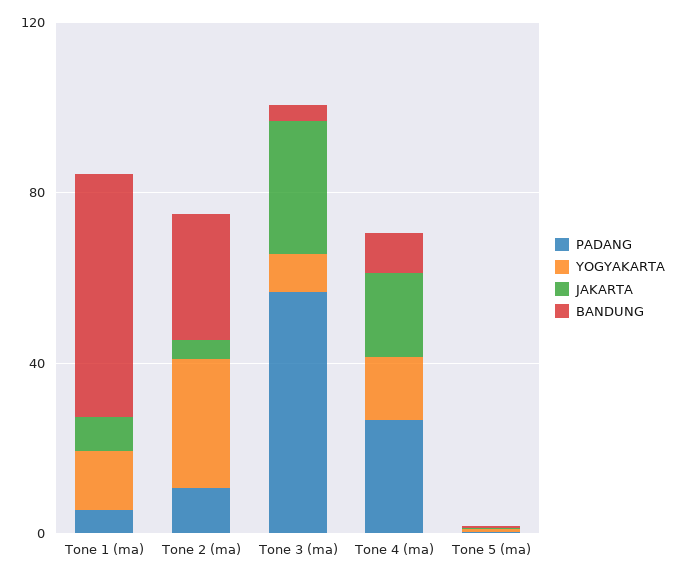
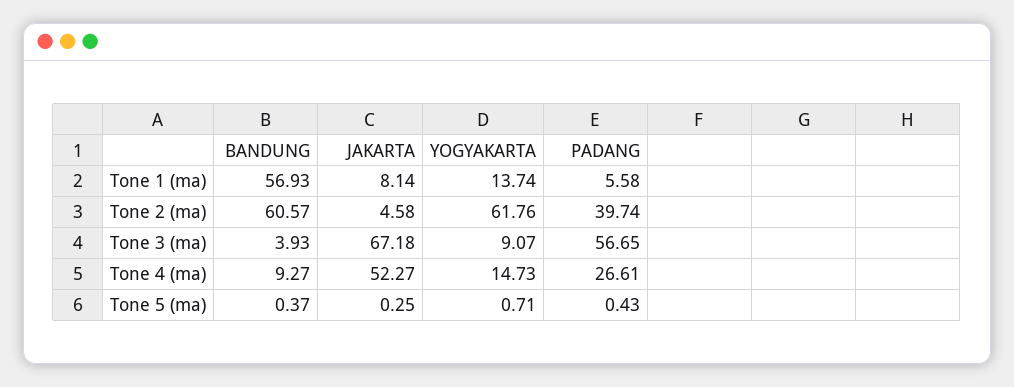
PADANG, Tone 2 (ma): 10 -> 39.74
YOGYAKARTA, Tone 2 (ma): 30 -> 61.76
BANDUNG, Tone 2 (ma): 30 -> 60.57
JAKARTA, Tone 3 (ma): 30 -> 67.18
JAKARTA, Tone 4 (ma): 20 -> 52.27

